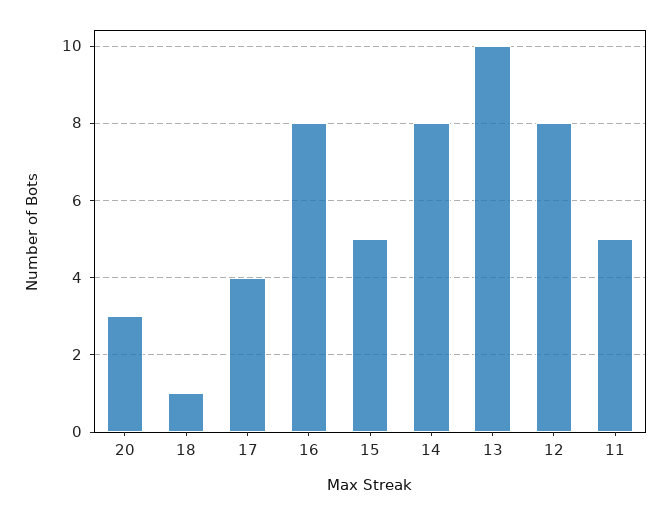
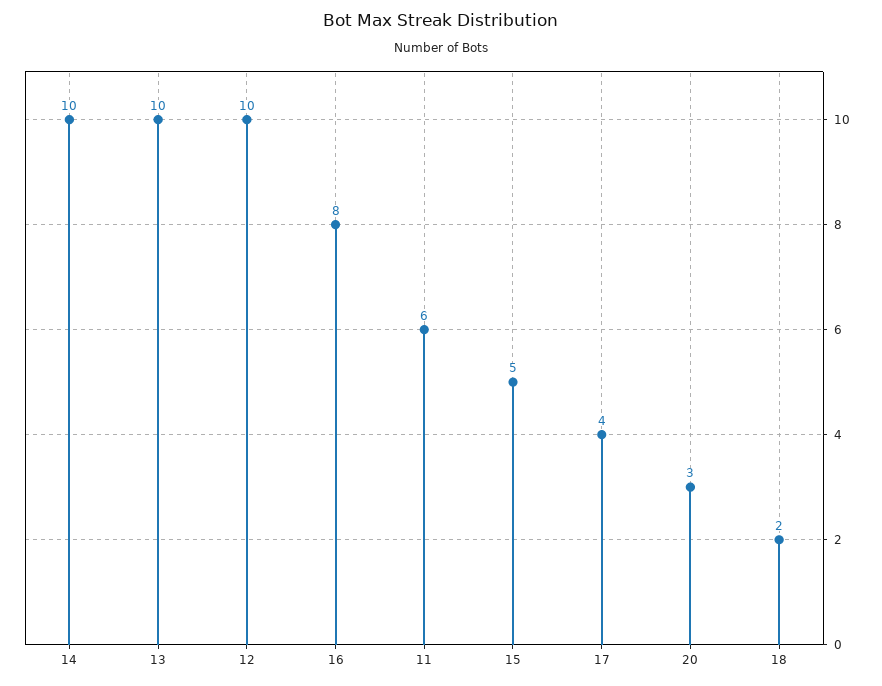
18: 1 -> 2
14: 8 -> 10
12: 8 -> 10
11: 5 -> 6

